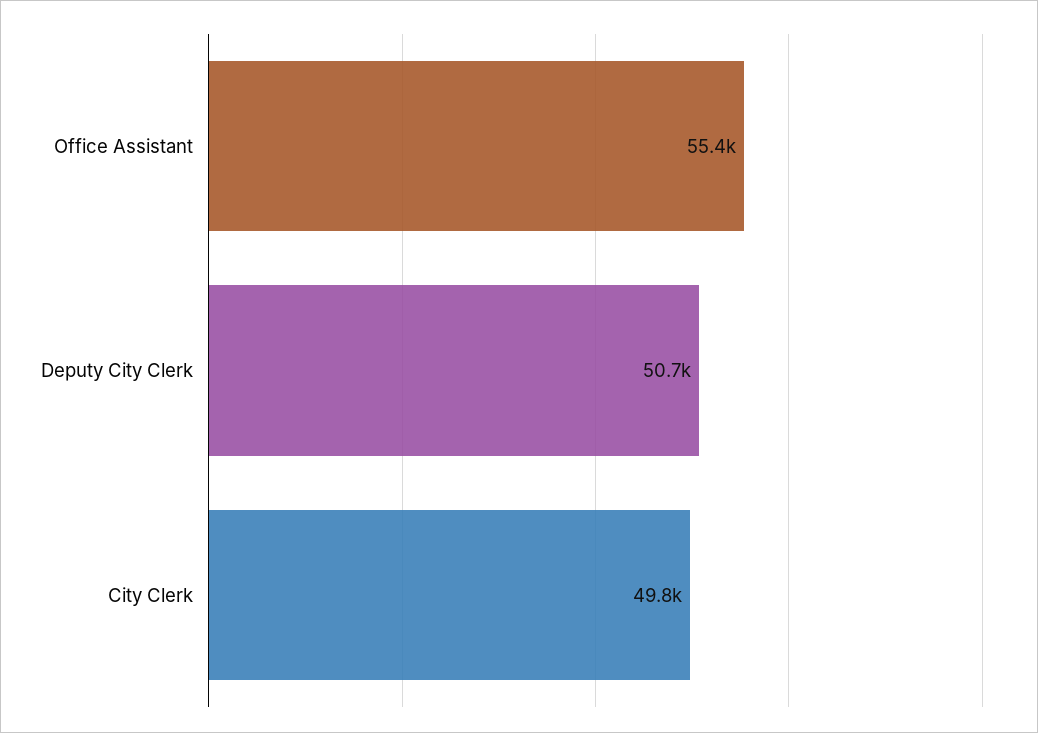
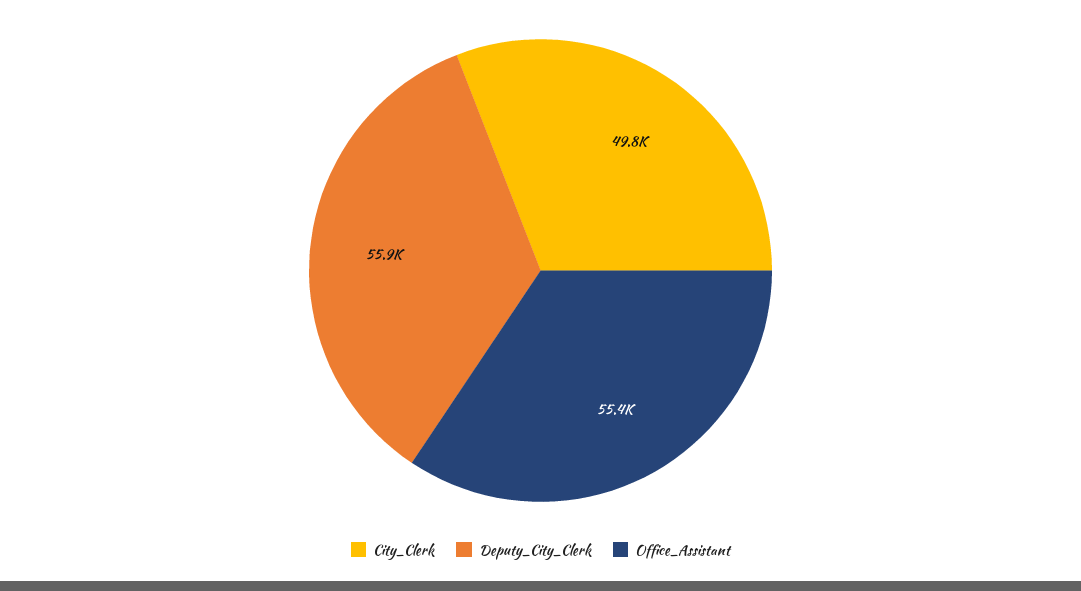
Deputy City Clerk: 50700 -> 55900

